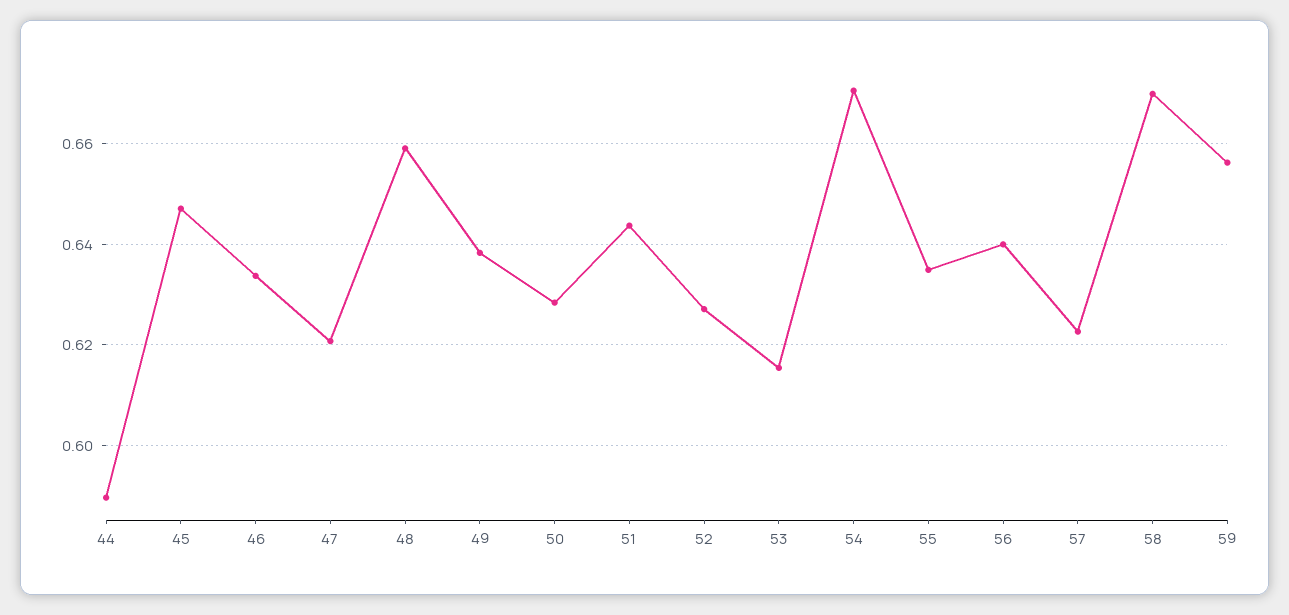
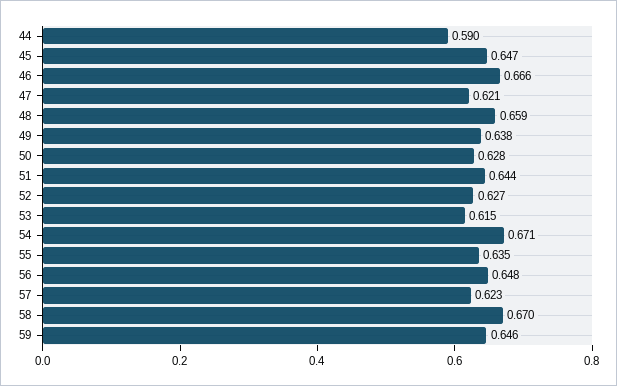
46: 0.634 -> 0.666
56: 0.64 -> 0.648
59: 0.656 -> 0.646

